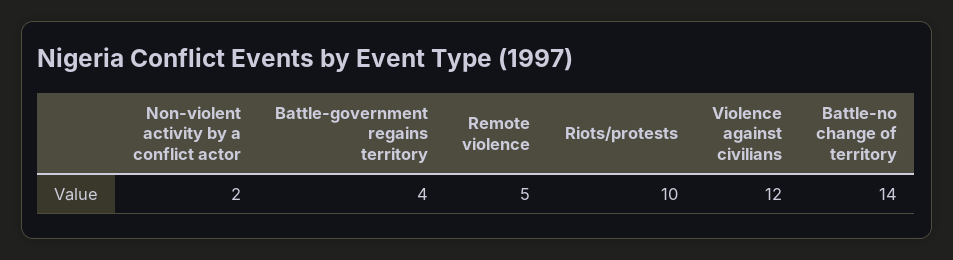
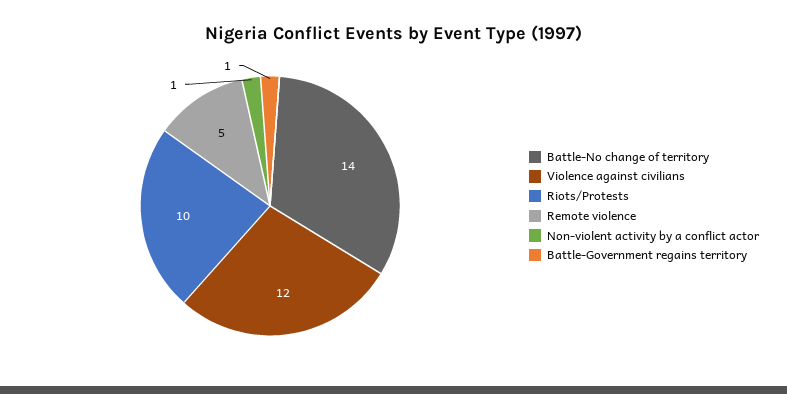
Non-violent activity by a conflict actor: 2 -> 1
Battle-government regains territory: 4 -> 1

